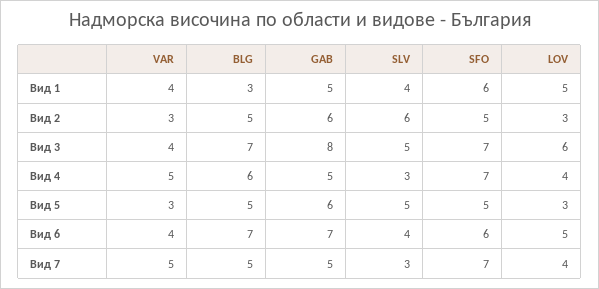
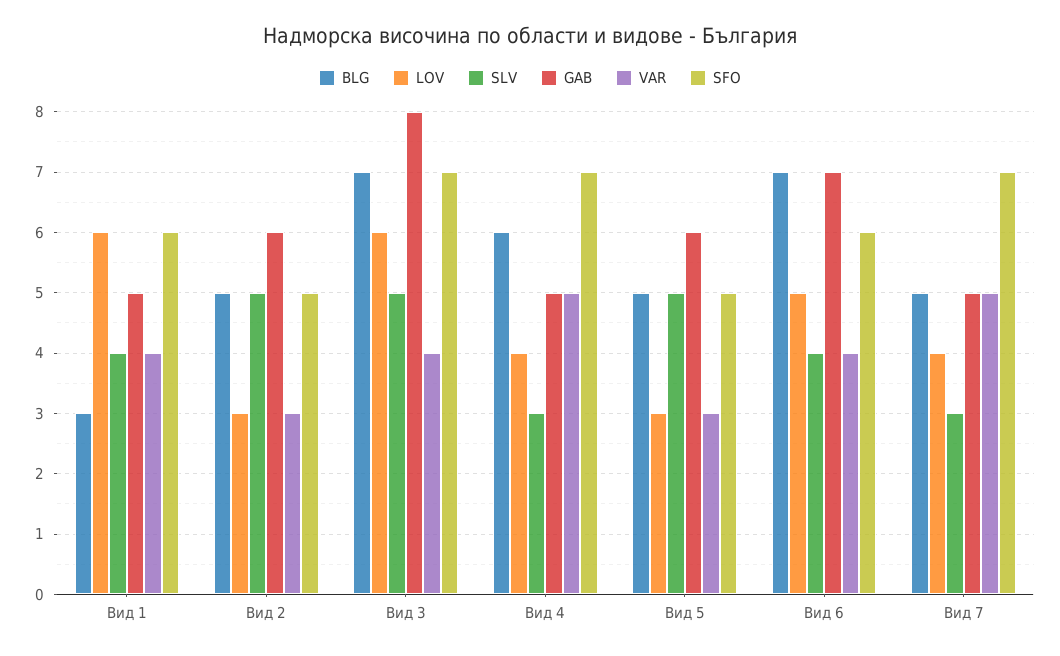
LOV, Вид 1: 5 -> 6
SLV, Вид 2: 6 -> 5

